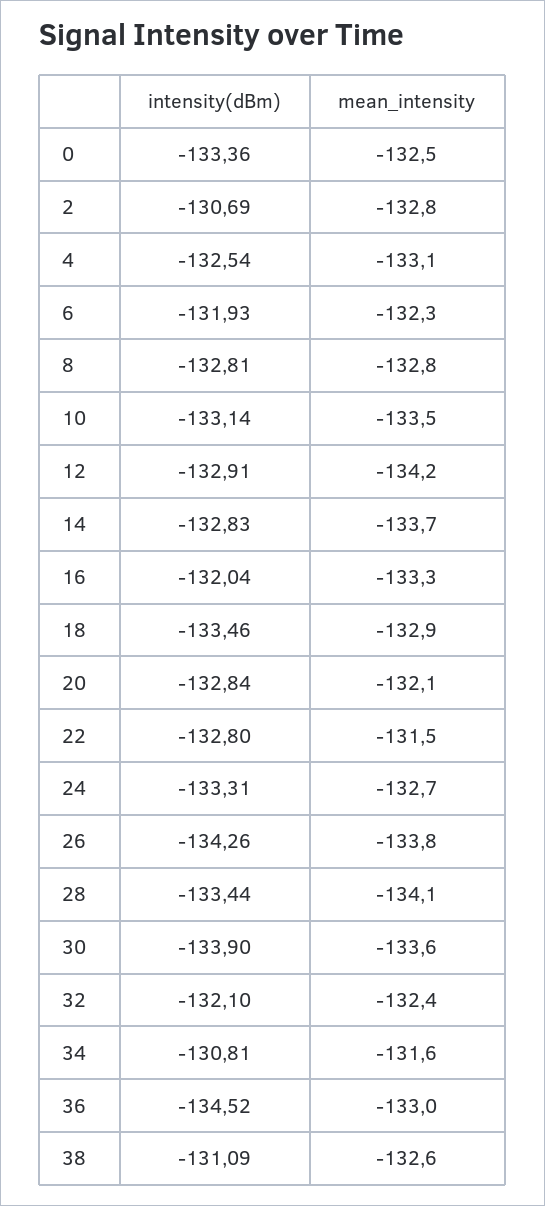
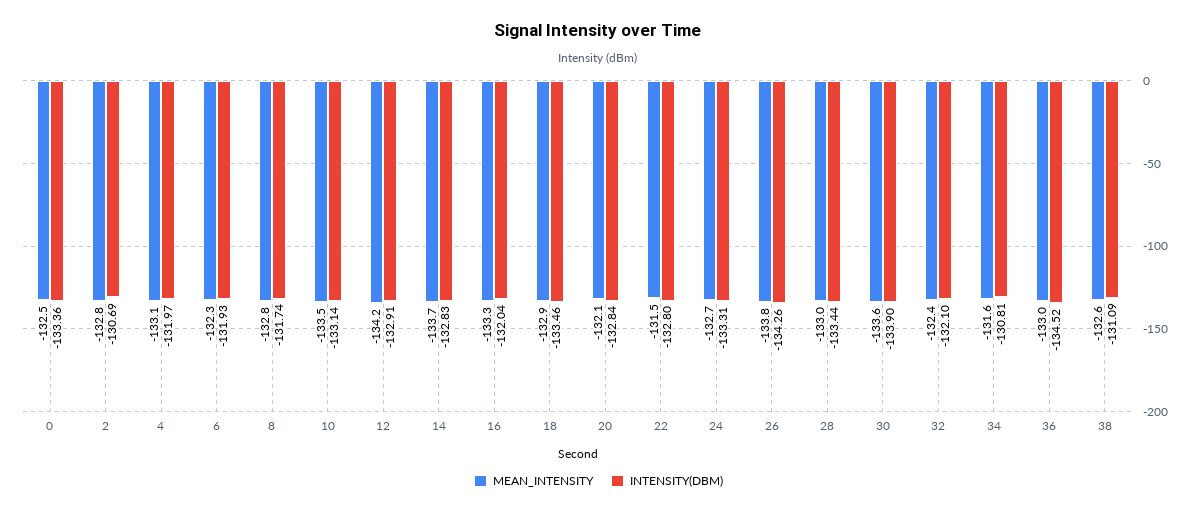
intensity(dBm), 4: -132.54 -> -131.97
intensity(dBm), 8: -132.81 -> -131.74
mean_intensity, 28: -134.1 -> -133

